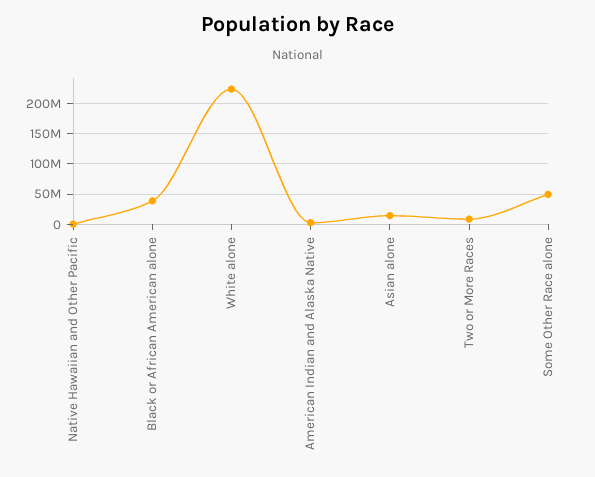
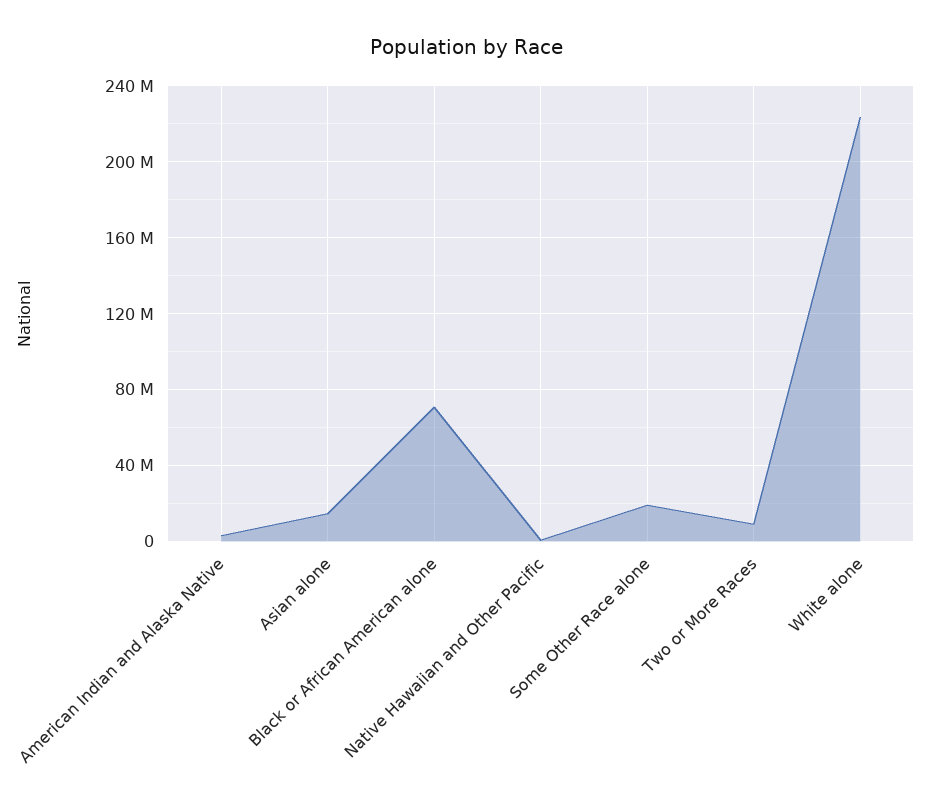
Black or African American alone: 40000000 -> 70000000
Some Other Race alone: 50000000 -> 20000000

